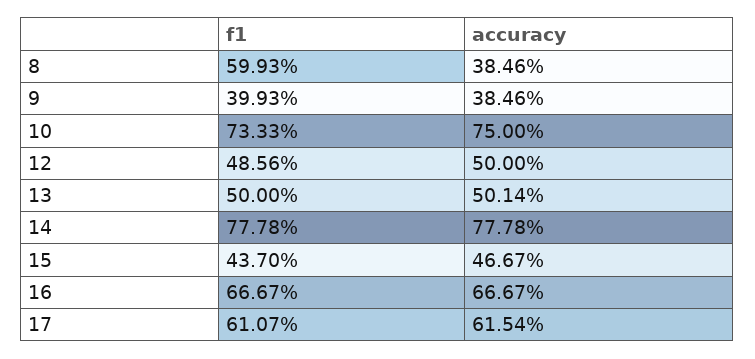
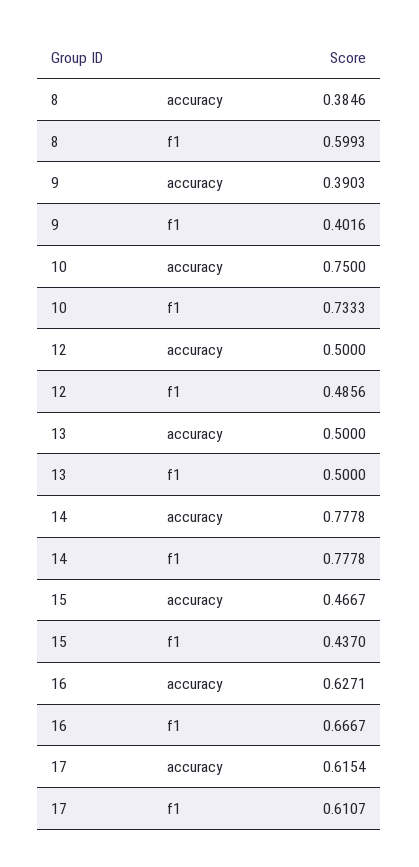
f1, 9: 0.3993 -> 0.4016
accuracy, 9: 0.3846 -> 0.3903
accuracy, 13: 0.5014 -> 0.5
accuracy, 16: 0.6667 -> 0.6271

